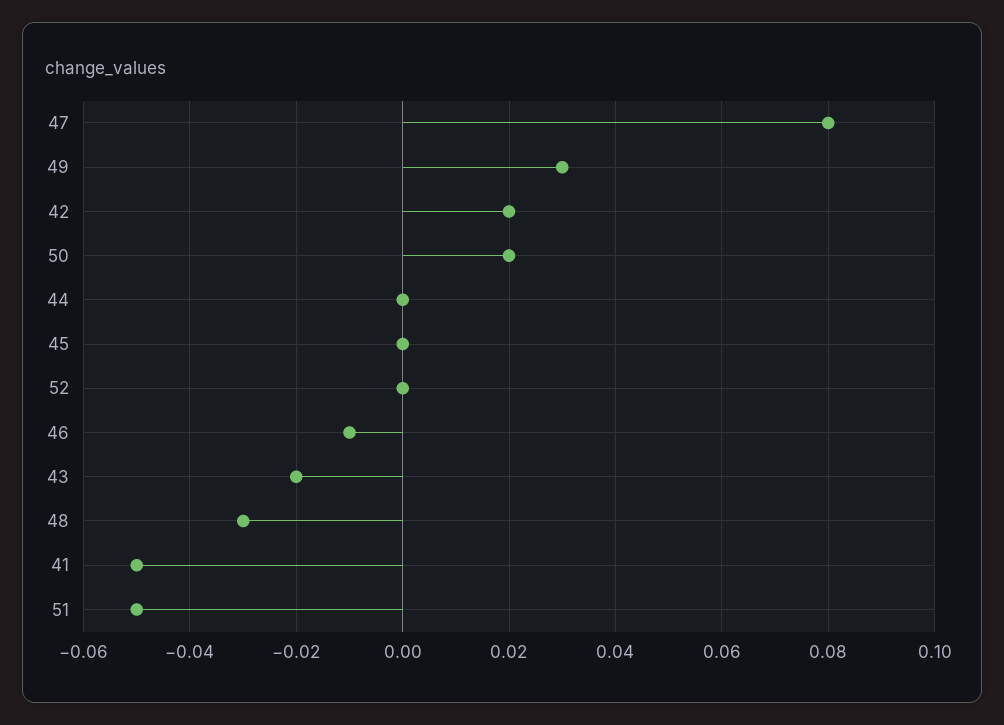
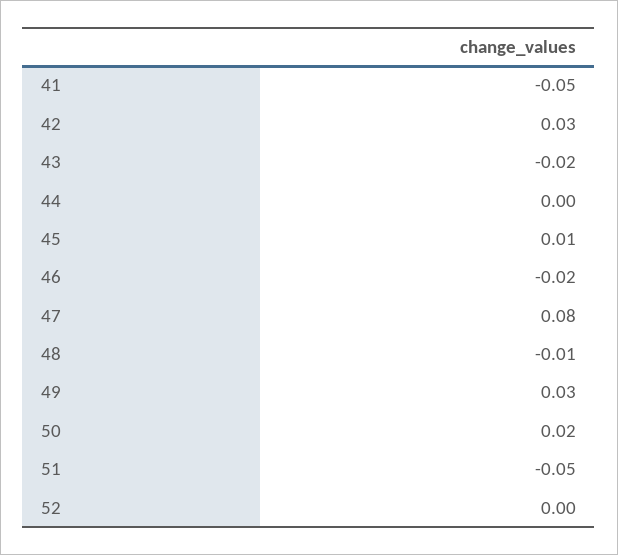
42: 0.02 -> 0.03
45: 0 -> 0.01
46: -0.01 -> -0.02
48: -0.03 -> -0.01

